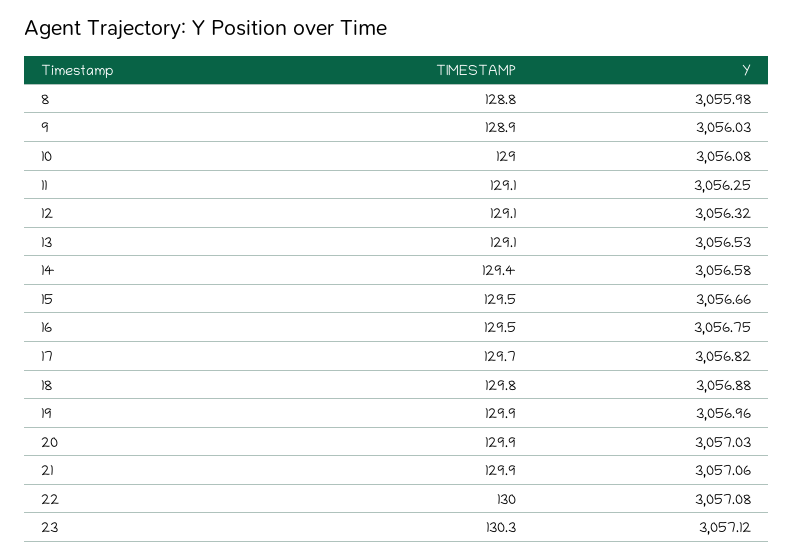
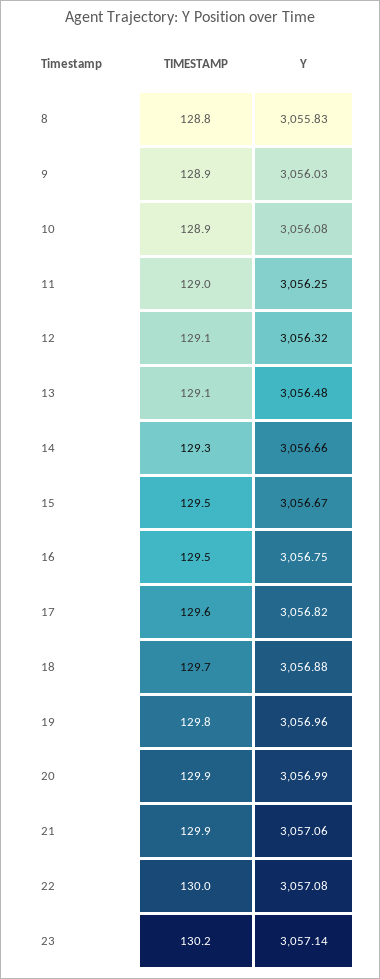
Y, 8: 3055.98 -> 3055.83
TIMESTAMP, 10: 129 -> 128.9
TIMESTAMP, 11: 129.1 -> 129
Y, 13: 3056.53 -> 3056.48
TIMESTAMP, 14: 129.4 -> 129.3
Y, 14: 3056.58 -> 3056.66
Y, 15: 3056.66 -> 3056.67
TIMESTAMP, 17: 129.7 -> 129.6
TIMESTAMP, 18: 129.8 -> 129.7
TIMESTAMP, 19: 129.9 -> 129.8
Y, 20: 3057.03 -> 3056.99
TIMESTAMP, 23: 130.3 -> 130.2
Y, 23: 3057.12 -> 3057.14

